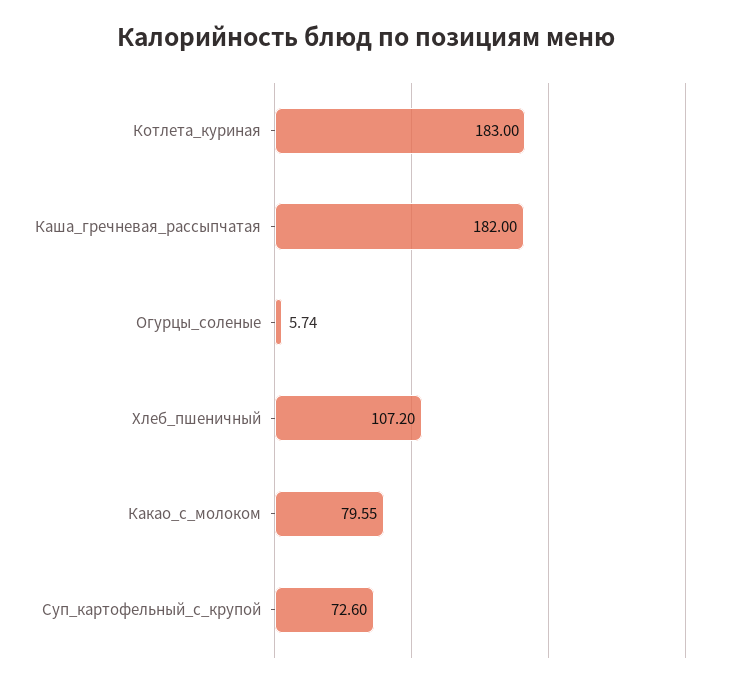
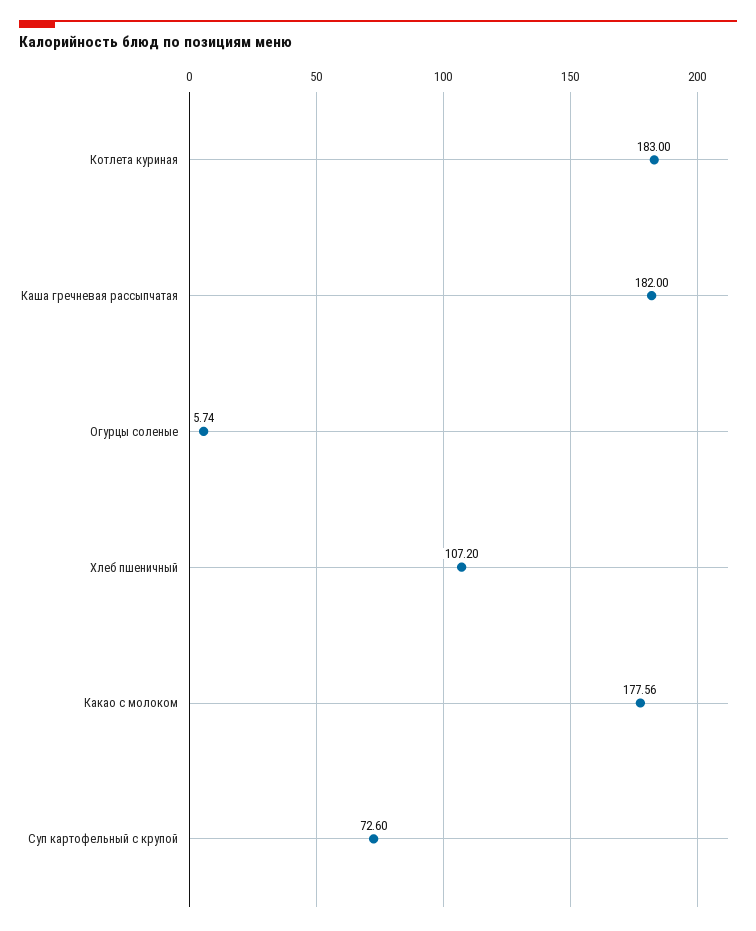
Какао_с_молоком: 79.55 -> 177.56

